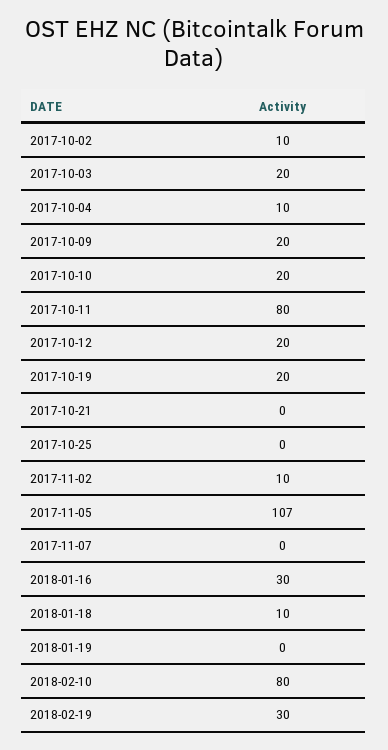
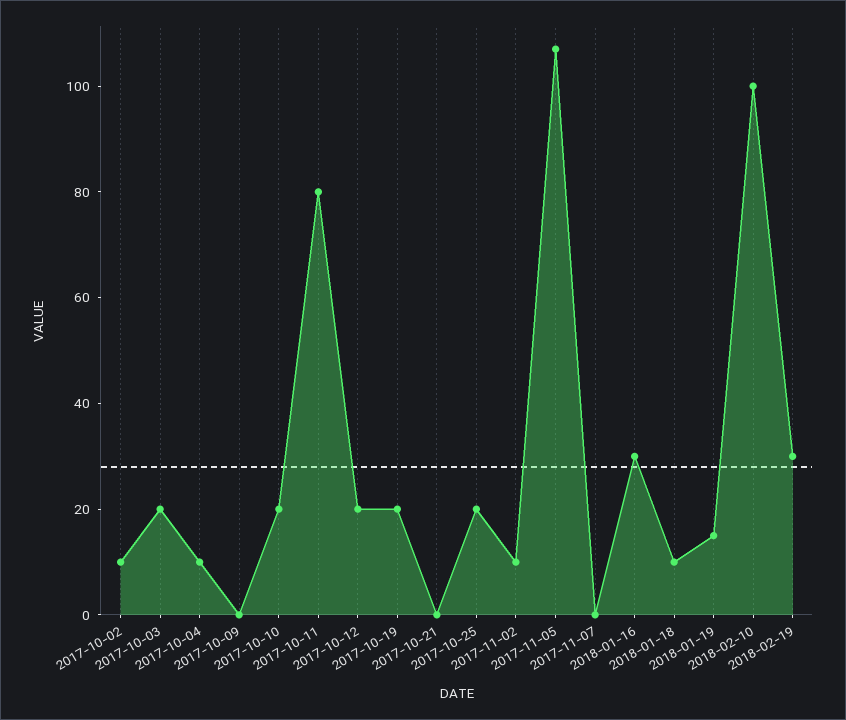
2017-10-09: 20 -> 0
2017-10-25: 0 -> 20
2018-01-19: 0 -> 15
2018-02-10: 80 -> 100

